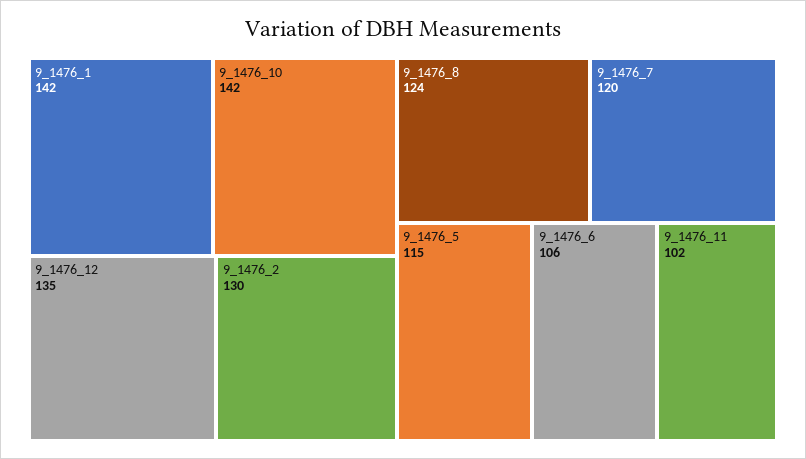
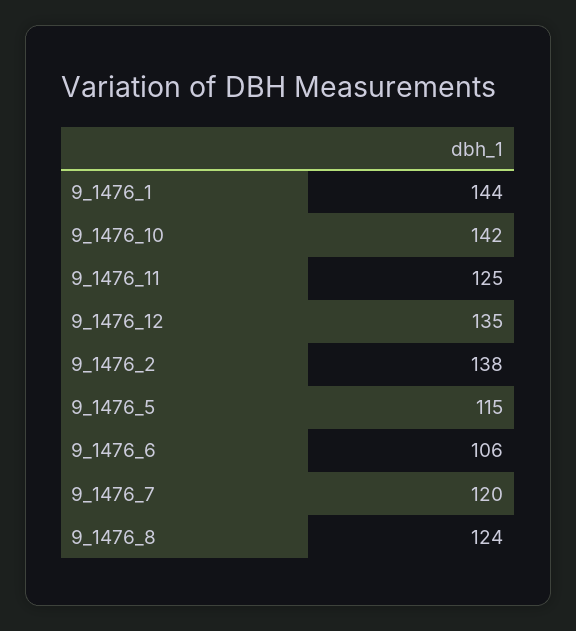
9_1476_1: 142 -> 144
9_1476_2: 130 -> 138
9_1476_11: 102 -> 125

